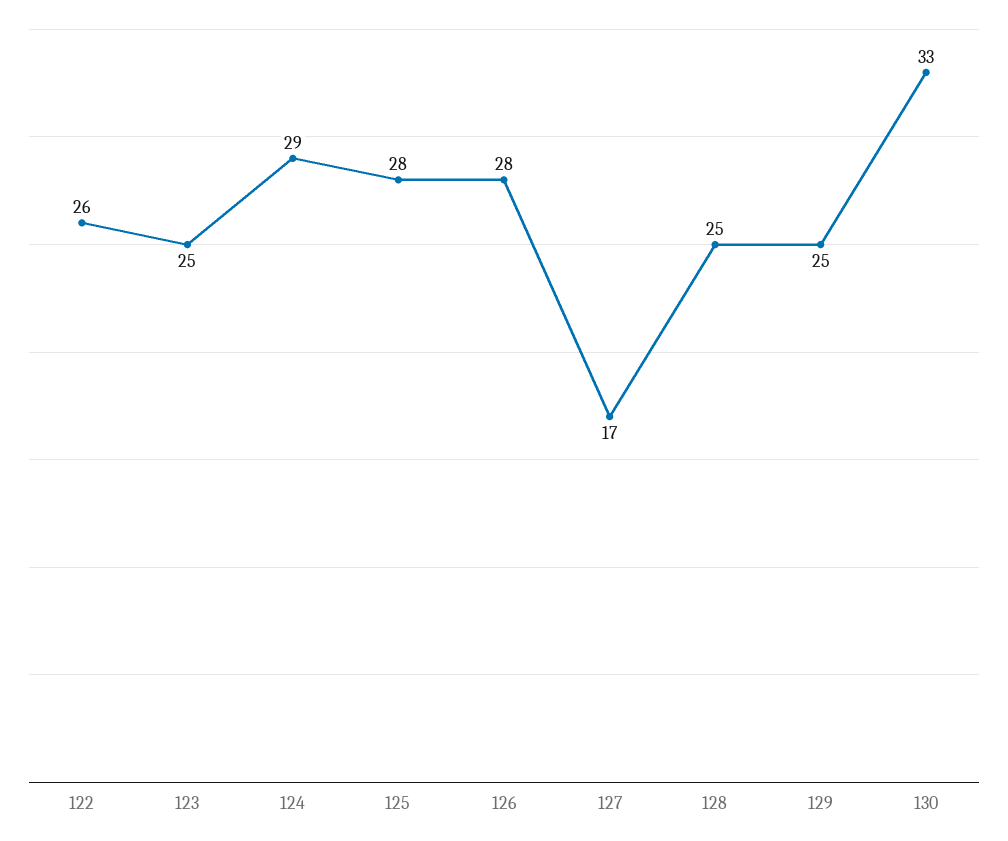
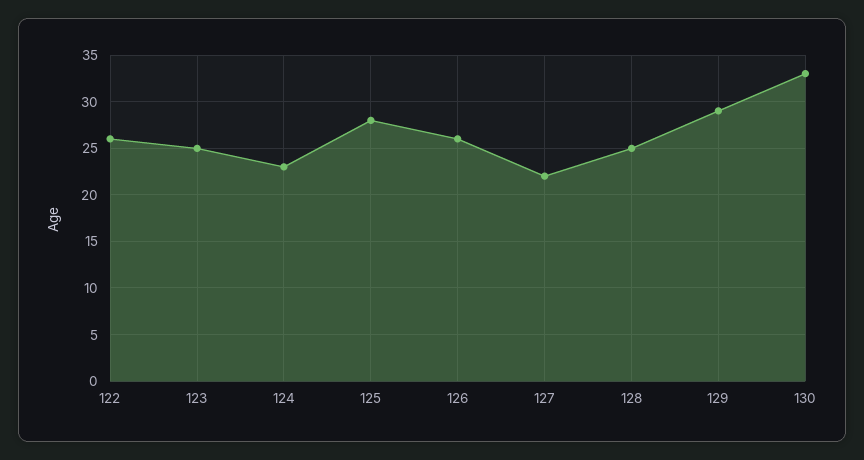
124: 29 -> 23
126: 28 -> 26
127: 17 -> 22
129: 25 -> 29

